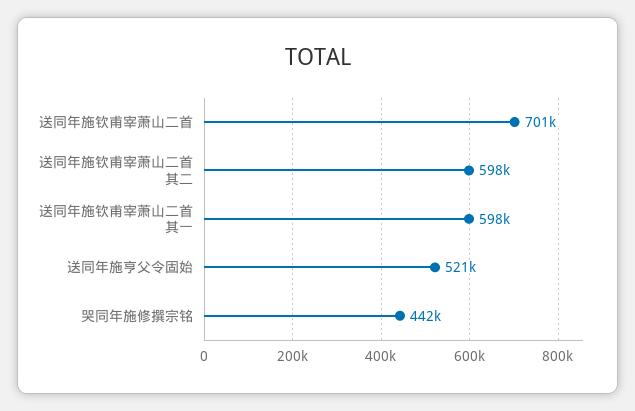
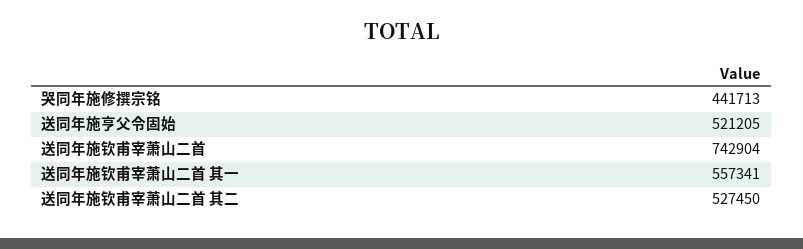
送同年施钦甫宰萧山二首: 701000 -> 742904
送同年施钦甫宰萧山二首 其二: 598000 -> 527450
送同年施钦甫宰萧山二首 其一: 598000 -> 557341

